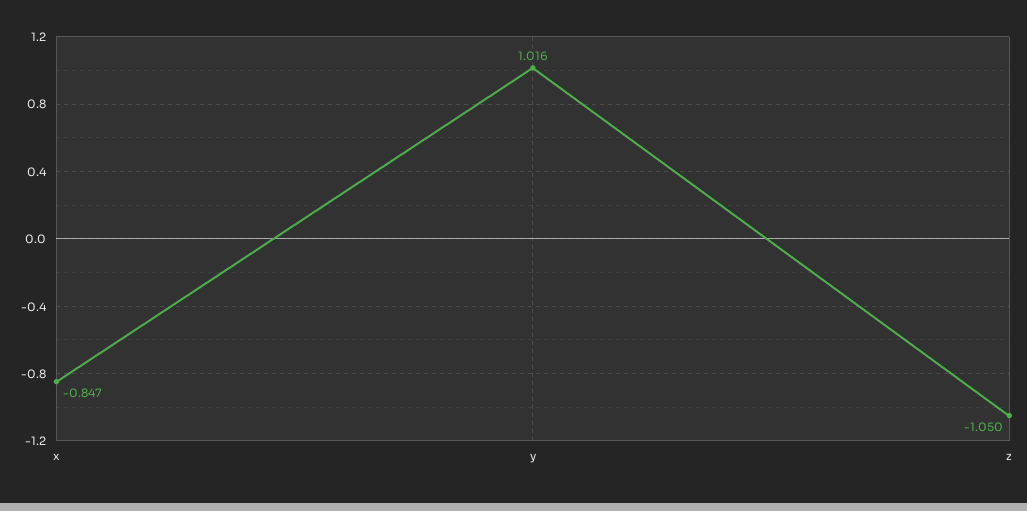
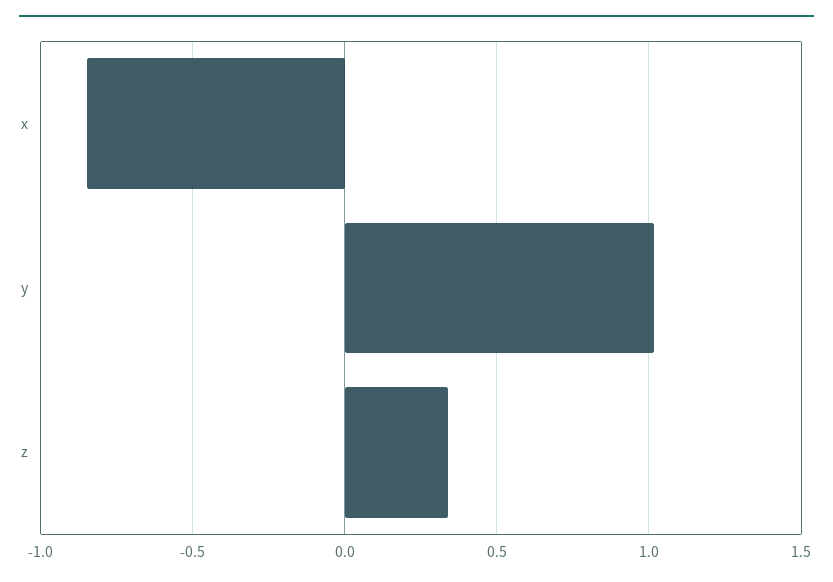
z: -1.05 -> 0.35

